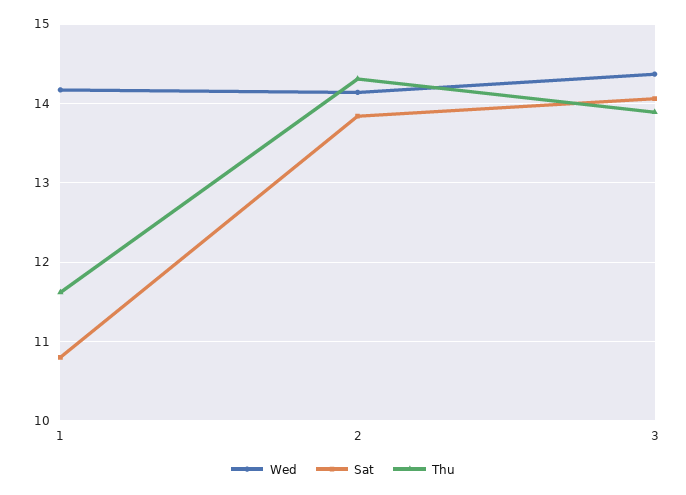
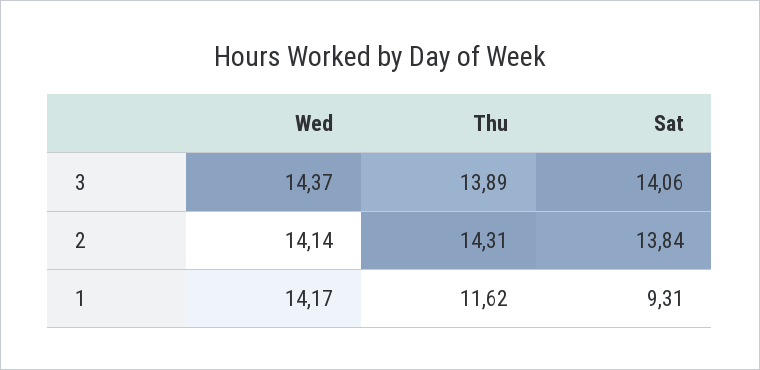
Sat, 1: 10.8 -> 9.31

